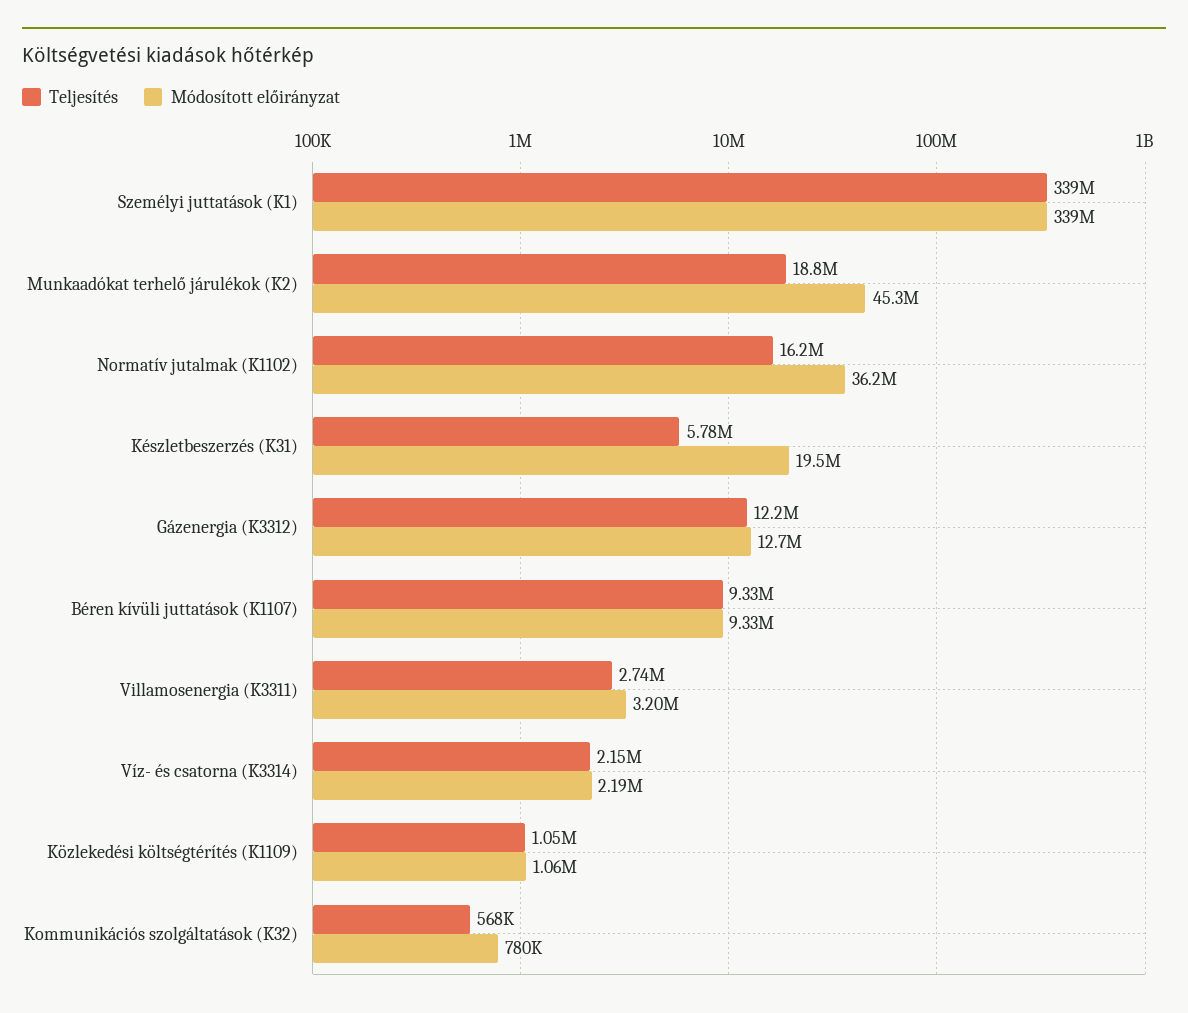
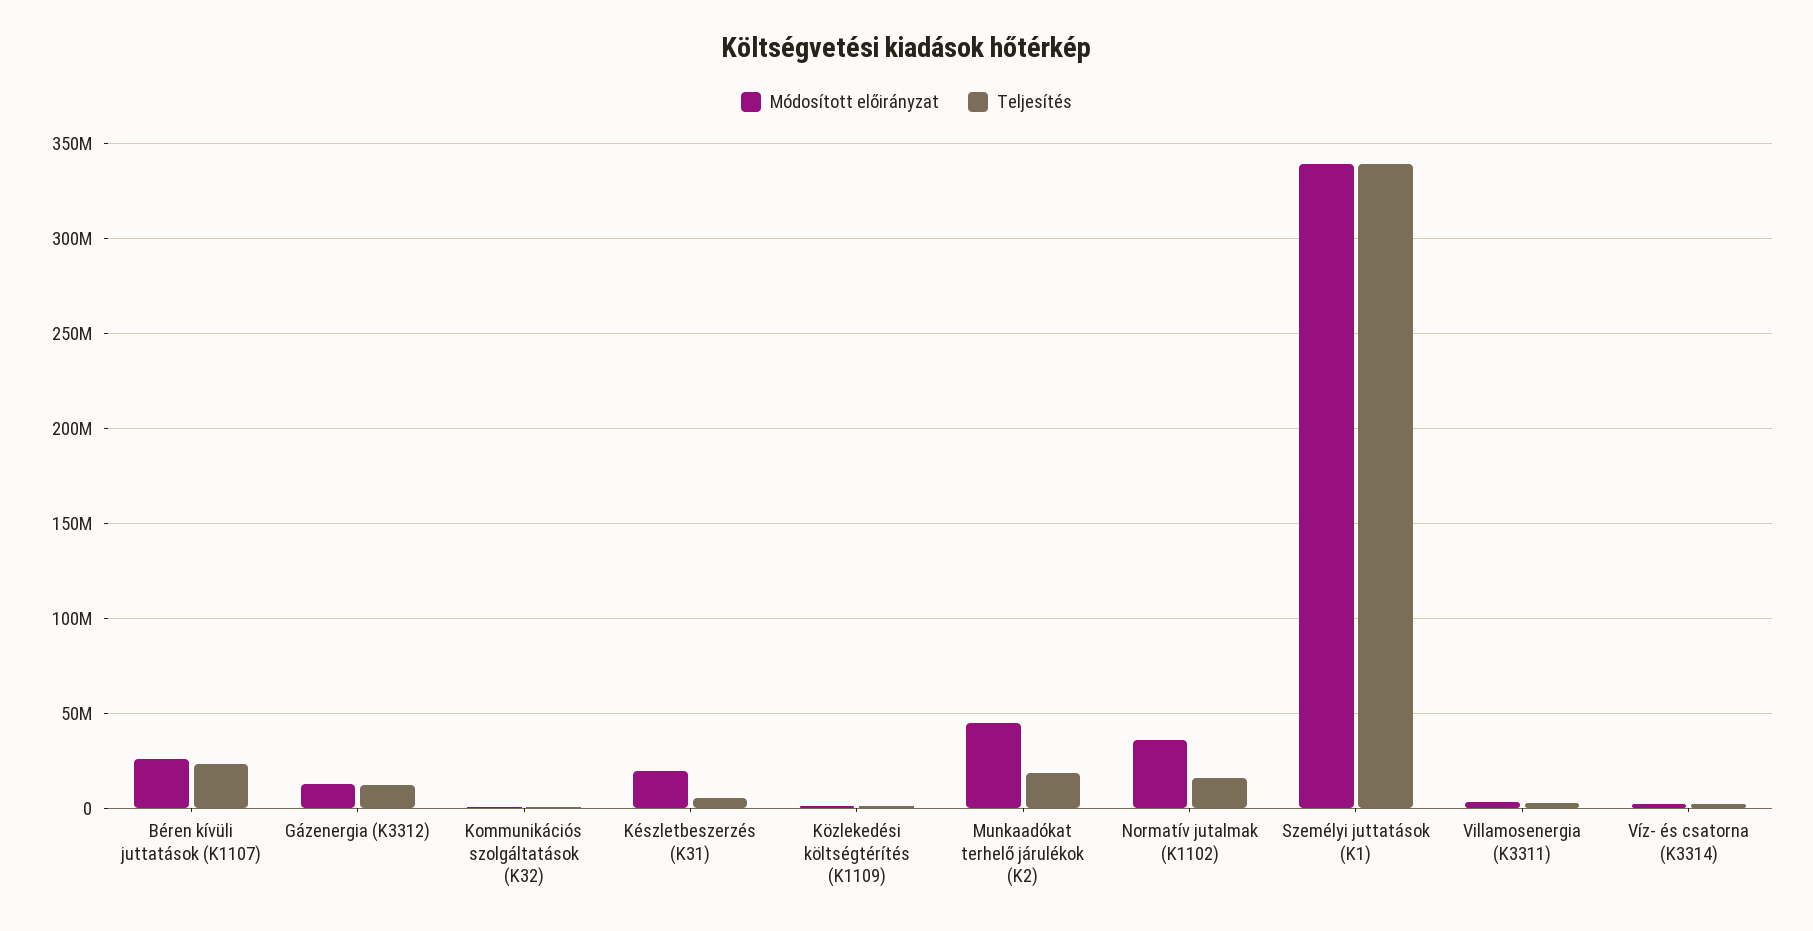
Teljesítés, Béren kívüli juttatások (K1107): 9330000 -> 25000000
Módosított előirányzat, Béren kívüli juttatások (K1107): 9330000 -> 25000000

